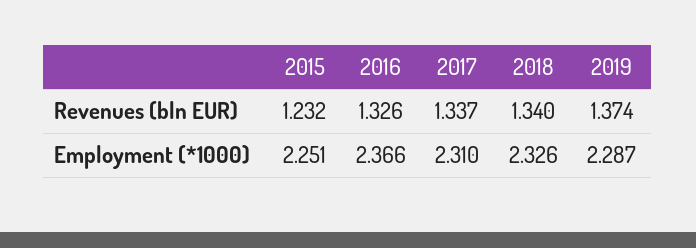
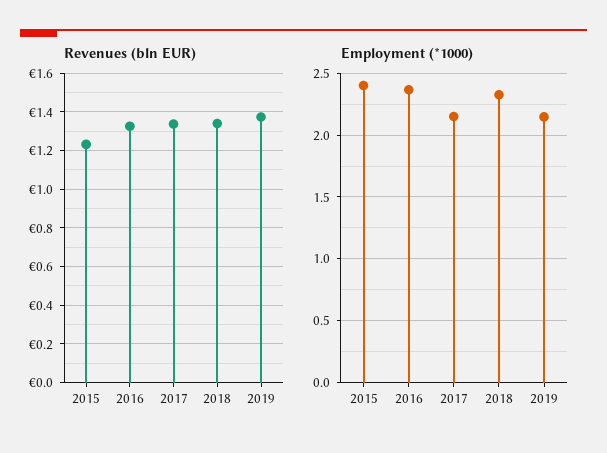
Employment (*1000), 2015: 2.251 -> 2.4
Employment (*1000), 2017: 2.31 -> 2.15
Employment (*1000), 2019: 2.287 -> 2.15

